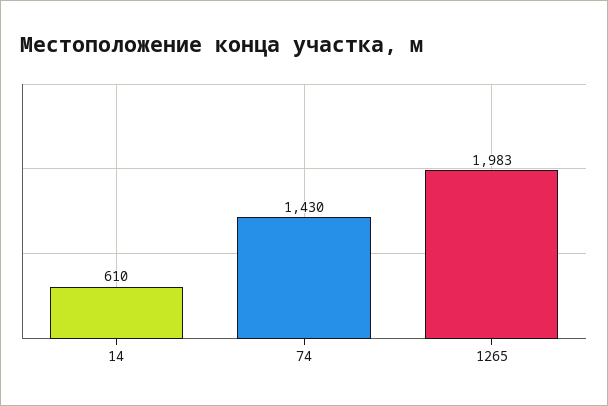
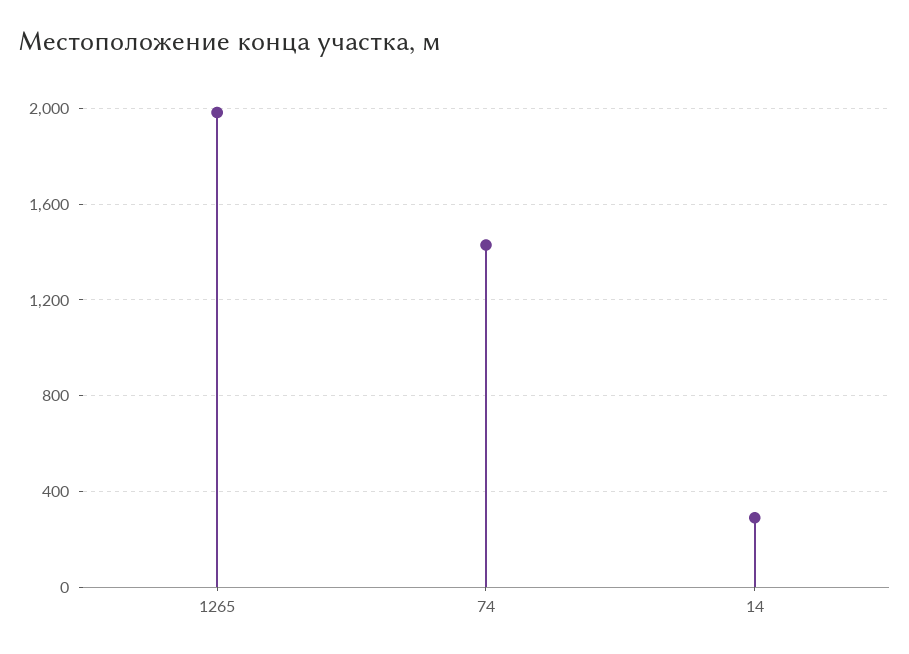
14: 610 -> 300

